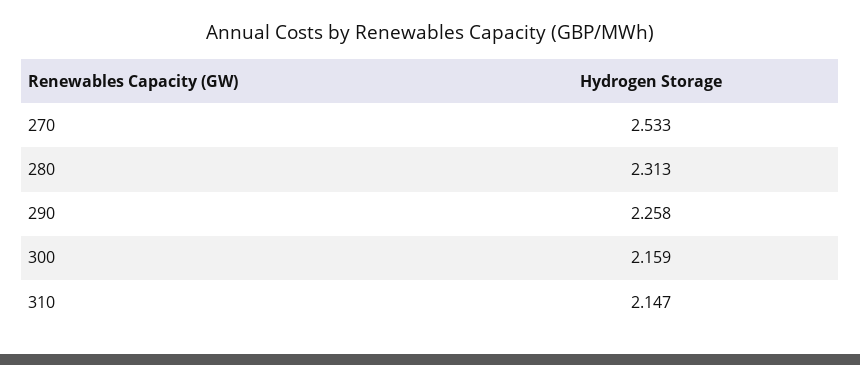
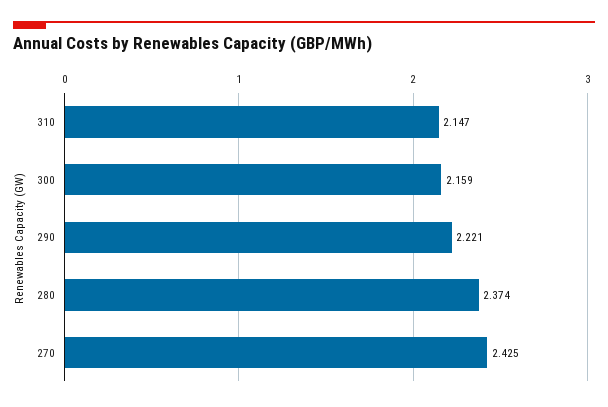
270: 2.533 -> 2.425
280: 2.313 -> 2.374
290: 2.258 -> 2.221

